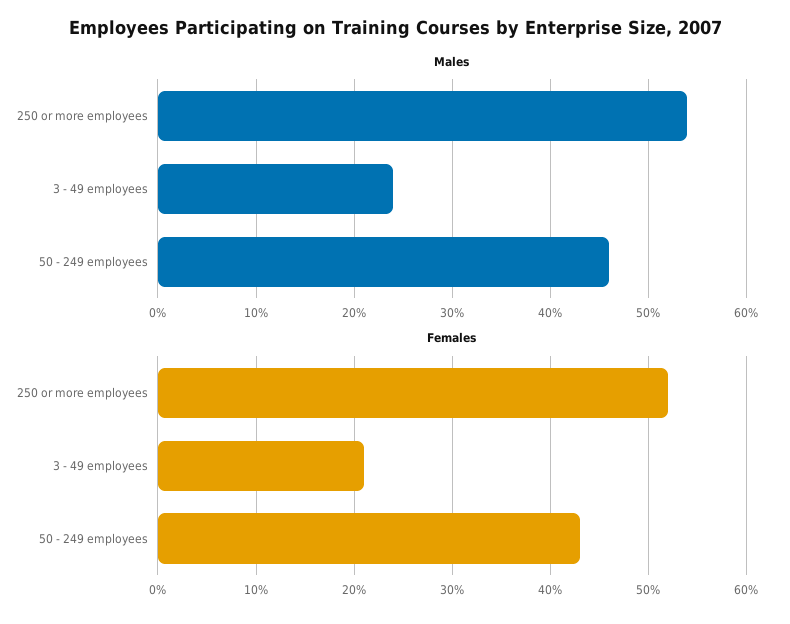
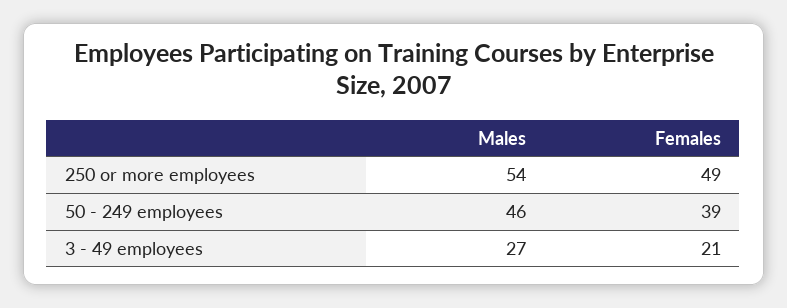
Males, 3 - 49 employees: 24 -> 27
Females, 250 or more employees: 52 -> 49
Females, 50 - 249 employees: 43 -> 39

